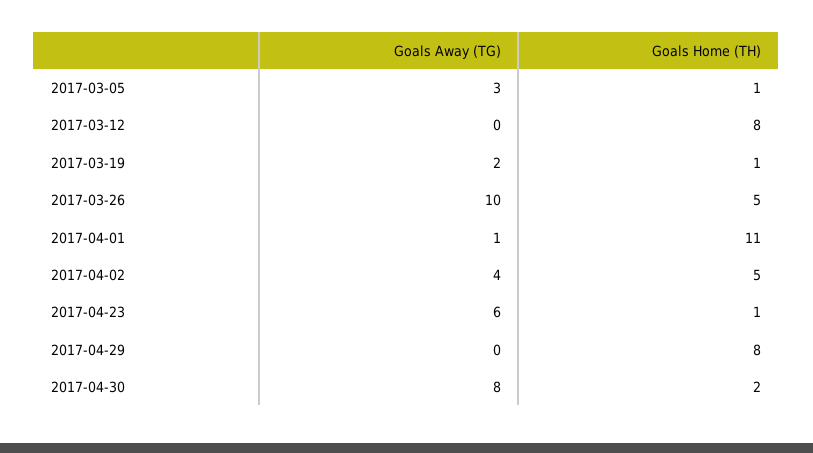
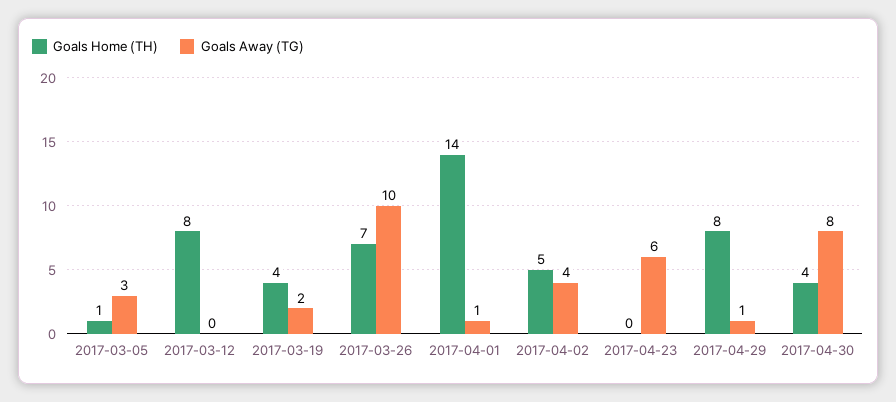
Goals Home (TH), 2017-03-19: 1 -> 4
Goals Home (TH), 2017-03-26: 5 -> 7
Goals Home (TH), 2017-04-01: 11 -> 14
Goals Home (TH), 2017-04-23: 1 -> 0
Goals Away (TG), 2017-04-29: 0 -> 1
Goals Home (TH), 2017-04-30: 2 -> 4

